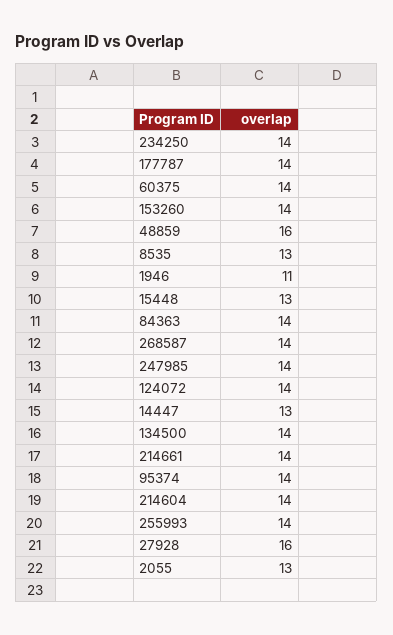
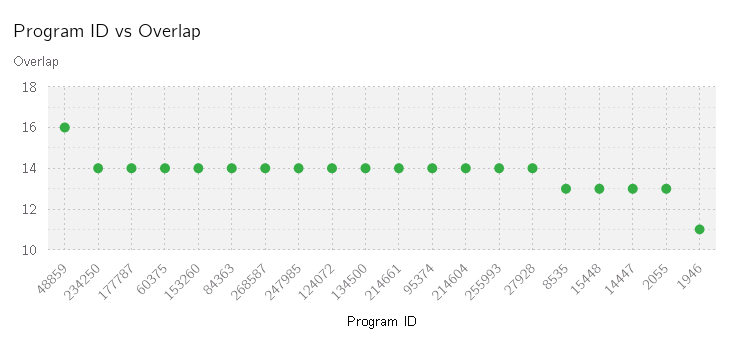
27928: 16 -> 14

